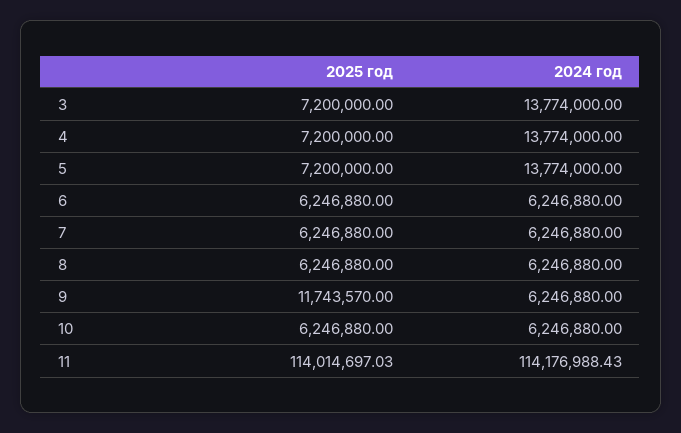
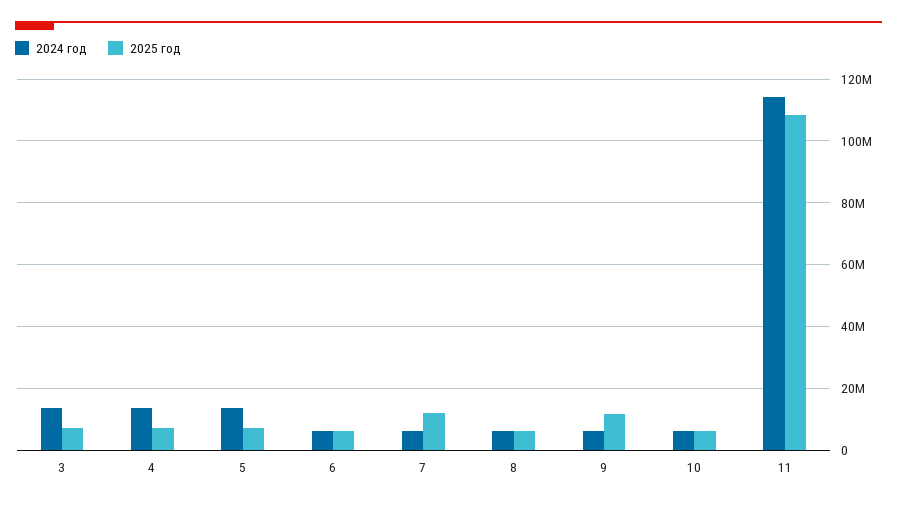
2025 год, 7: 6246880 -> 12000000
2025 год, 11: 114014697.03 -> 108000000

